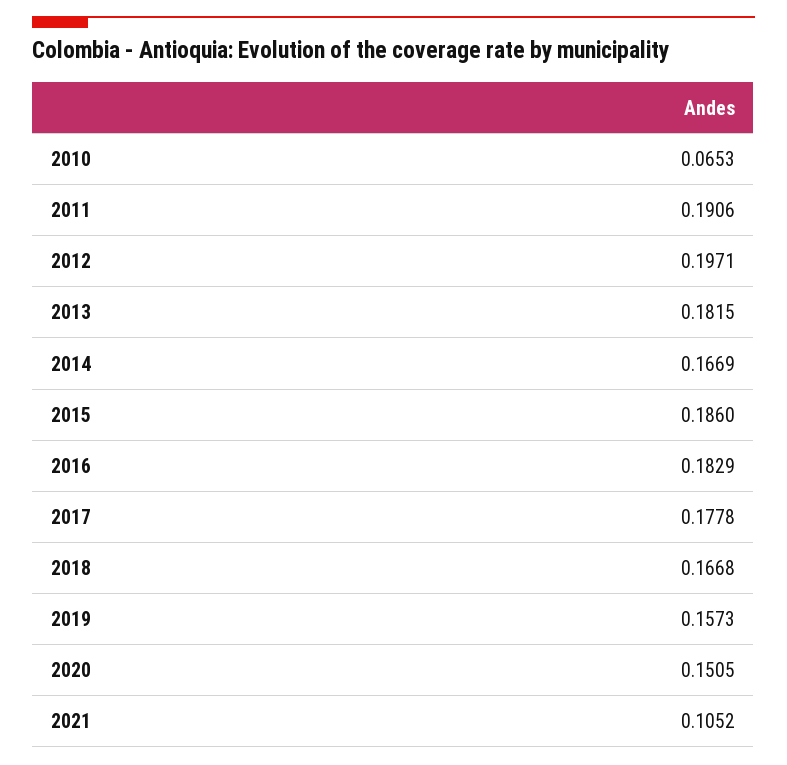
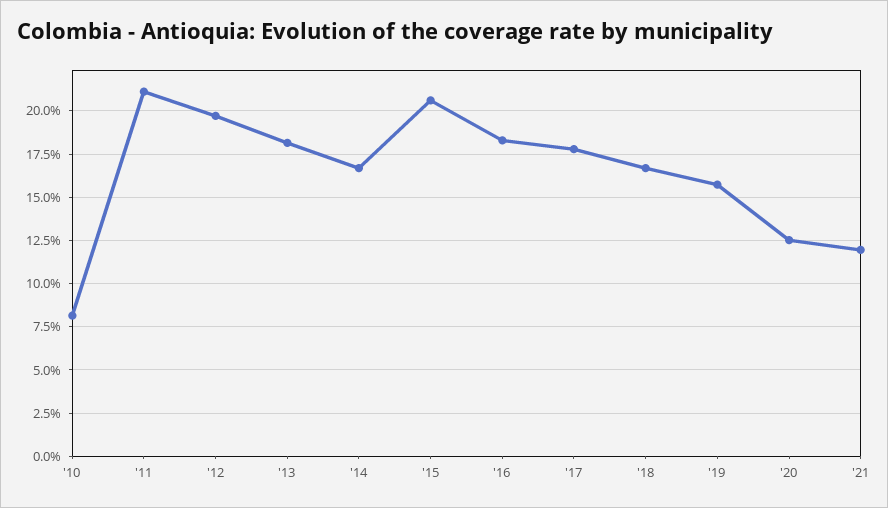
2010: 0.0653 -> 0.08
2011: 0.1906 -> 0.21
2015: 0.186 -> 0.205
2020: 0.1505 -> 0.125
2021: 0.1052 -> 0.12

